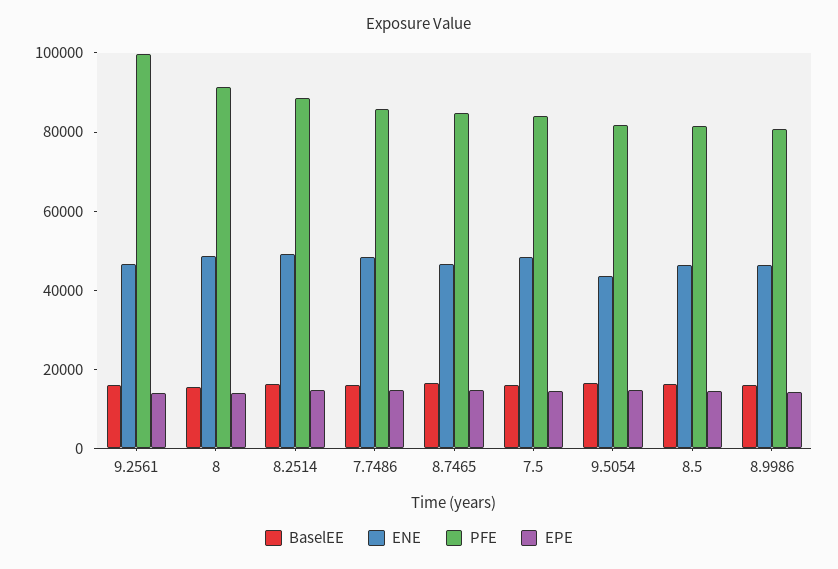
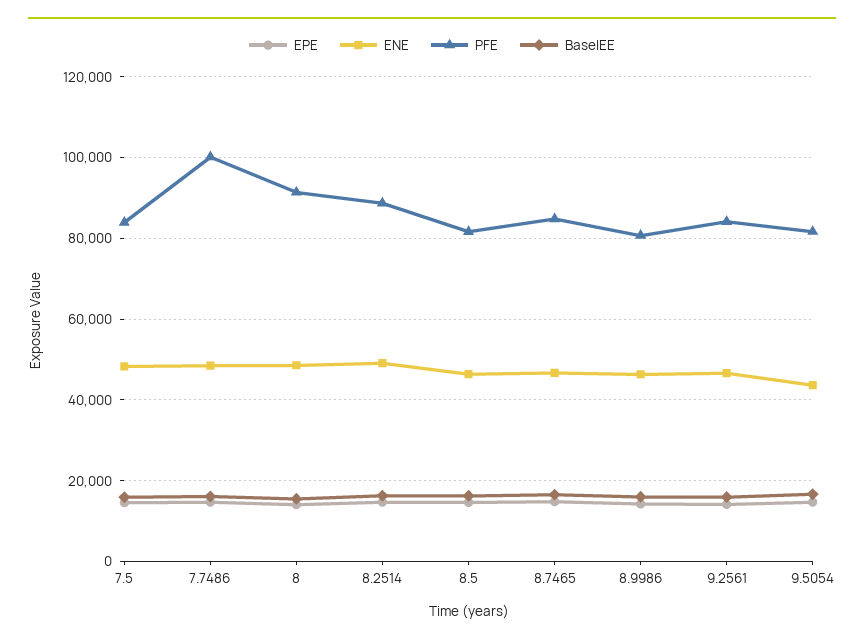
PFE, 9.2561: 100000 -> 84000
PFE, 7.7486: 85000 -> 100000

